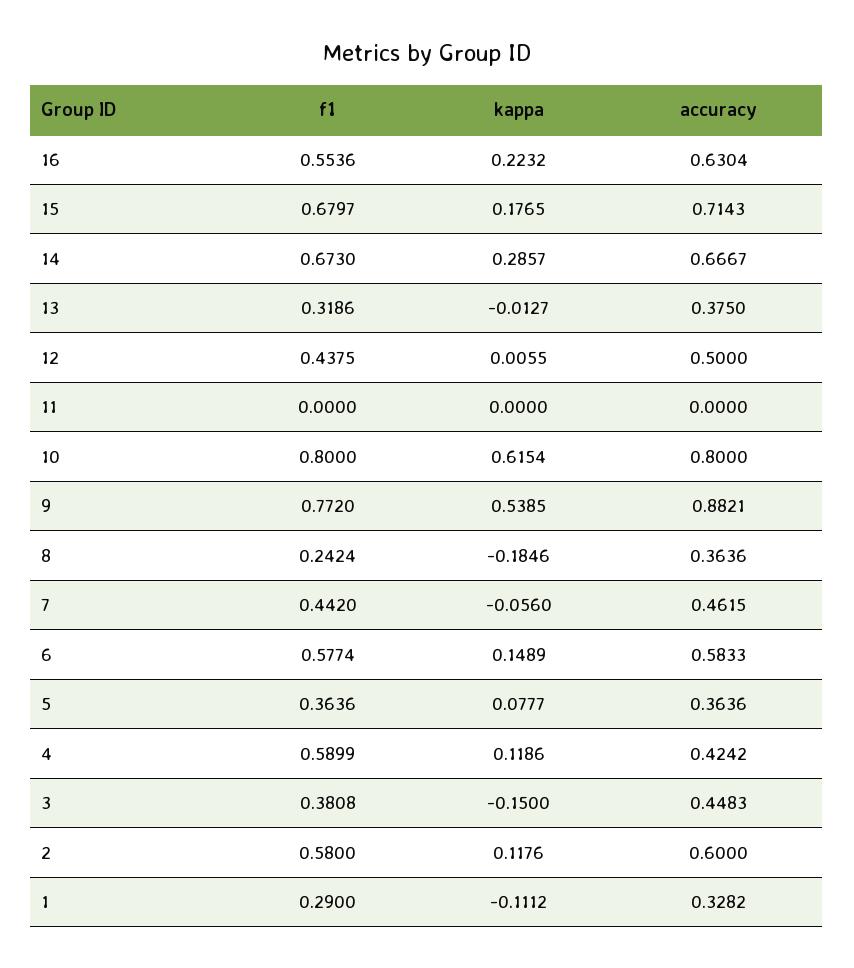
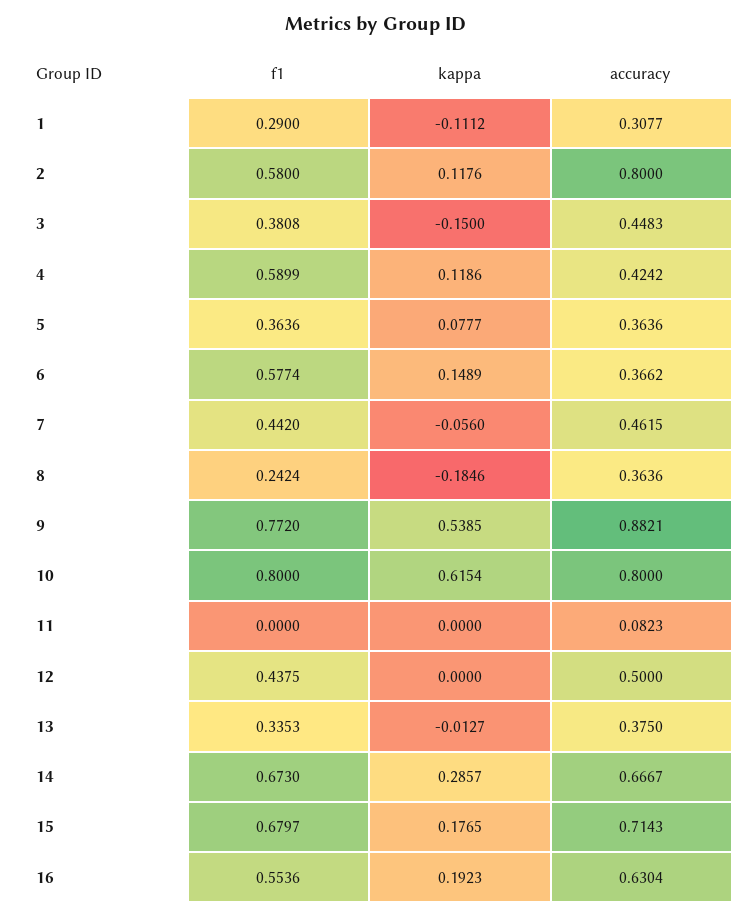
kappa, 16: 0.2232 -> 0.1923
f1, 13: 0.3186 -> 0.3353
kappa, 12: 0.0055 -> 0
accuracy, 11: 0 -> 0.0823
accuracy, 6: 0.5833 -> 0.3662
accuracy, 2: 0.6 -> 0.8
accuracy, 1: 0.3282 -> 0.3077

